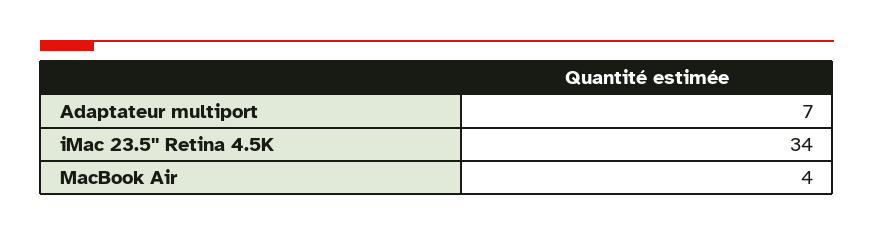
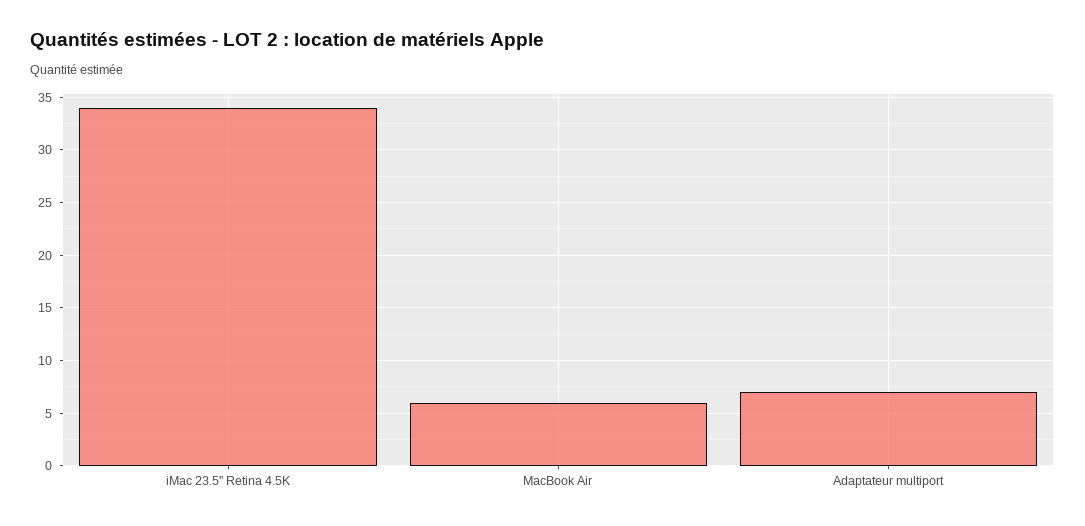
MacBook Air: 4 -> 6

